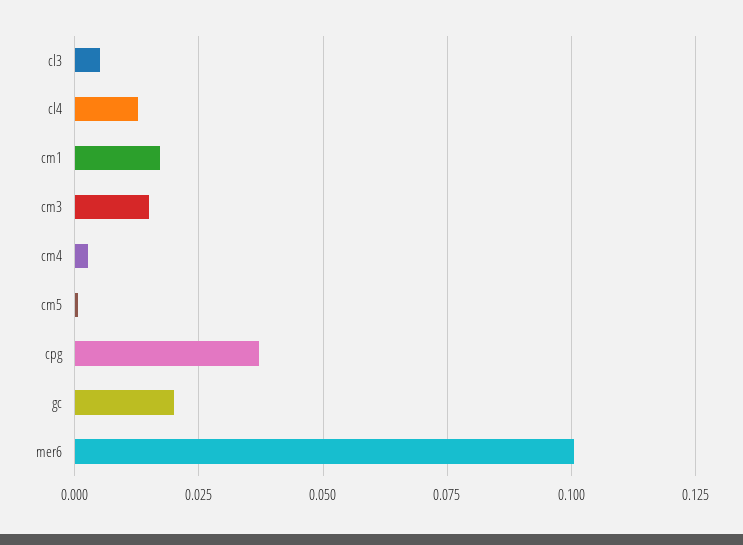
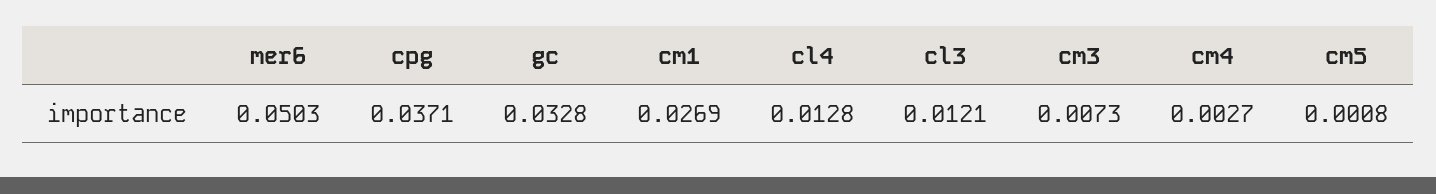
cl3: 0.005 -> 0.0121
cm1: 0.0175 -> 0.0269
cm3: 0.015 -> 0.0073
gc: 0.02 -> 0.0328
mer6: 0.1 -> 0.0503

